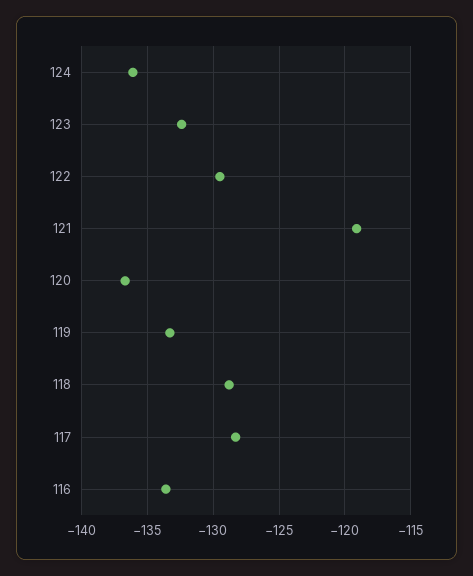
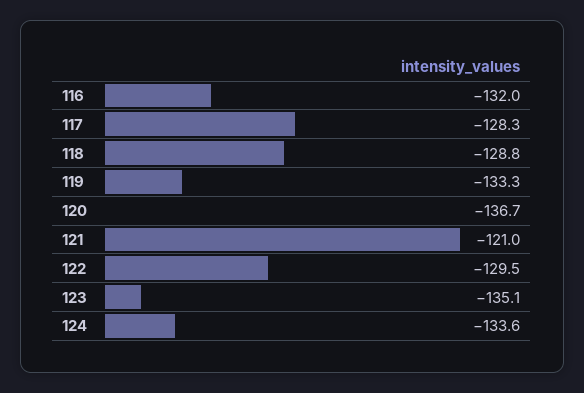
124: -136 -> -133.6
123: -132.5 -> -135.1
121: -119 -> -121
116: -133.5 -> -132

